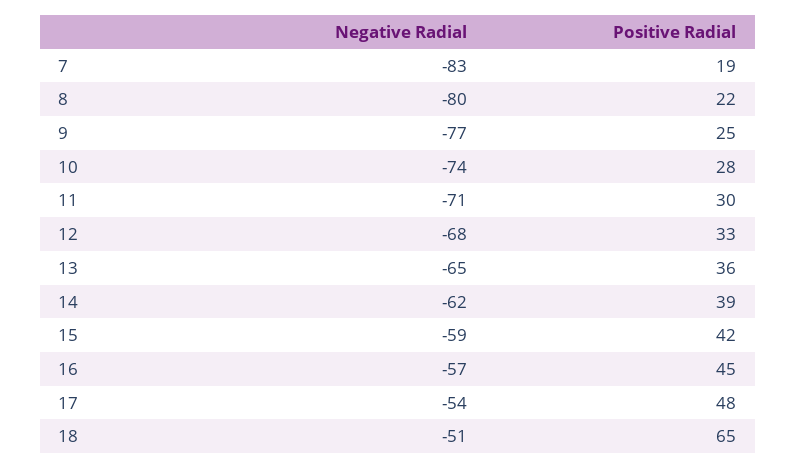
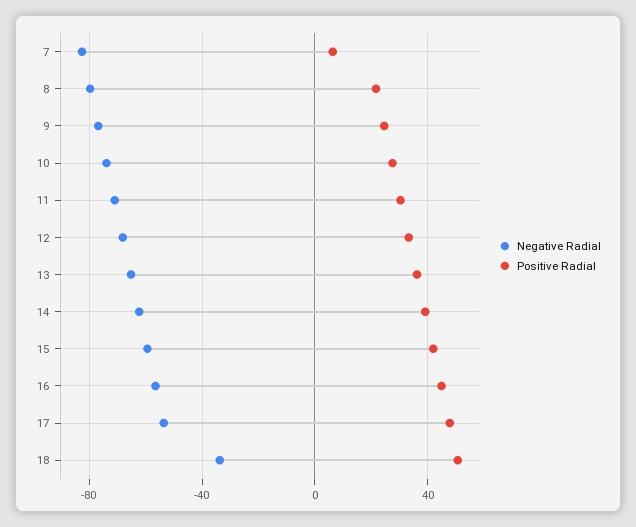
Positive Radial, 7: 19 -> 5
Negative Radial, 18: -51 -> -35
Positive Radial, 18: 65 -> 50

